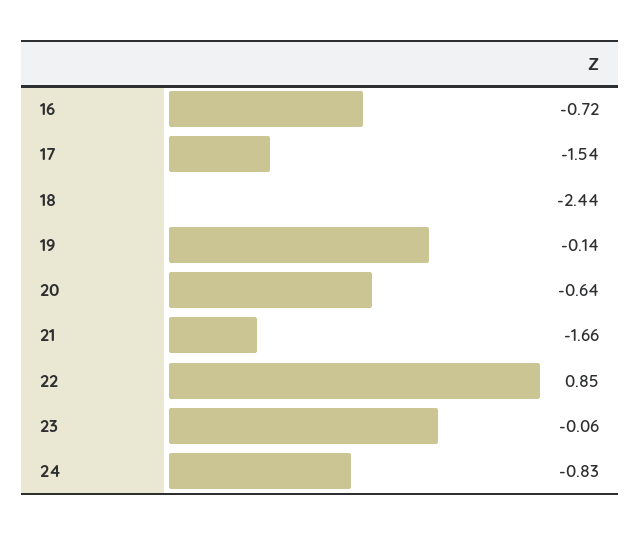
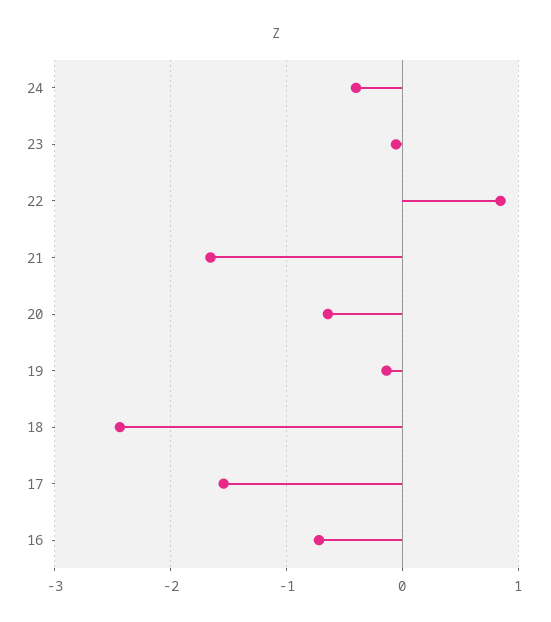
24: -0.83 -> -0.4

